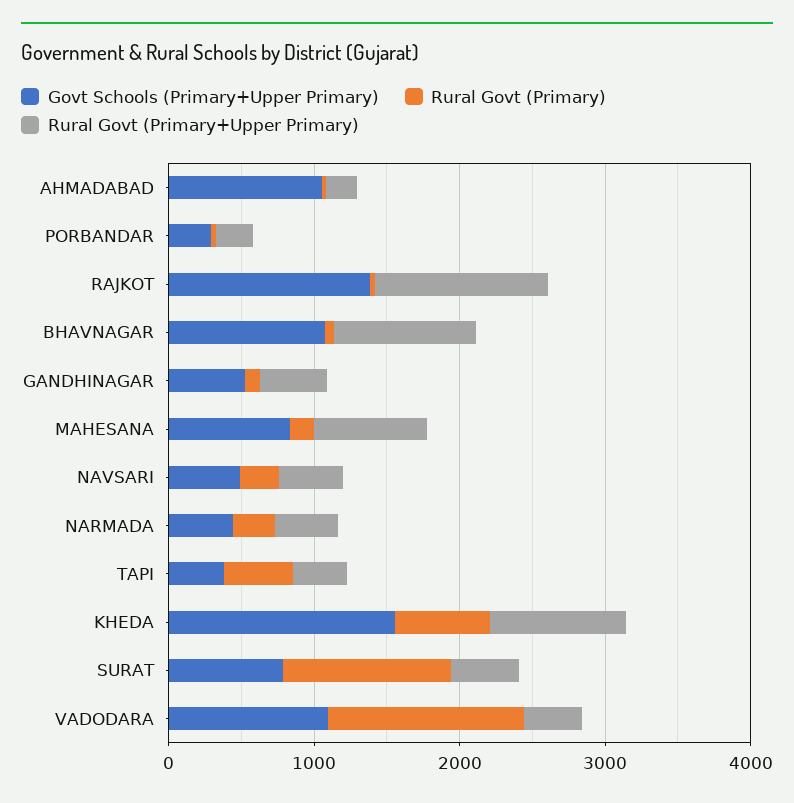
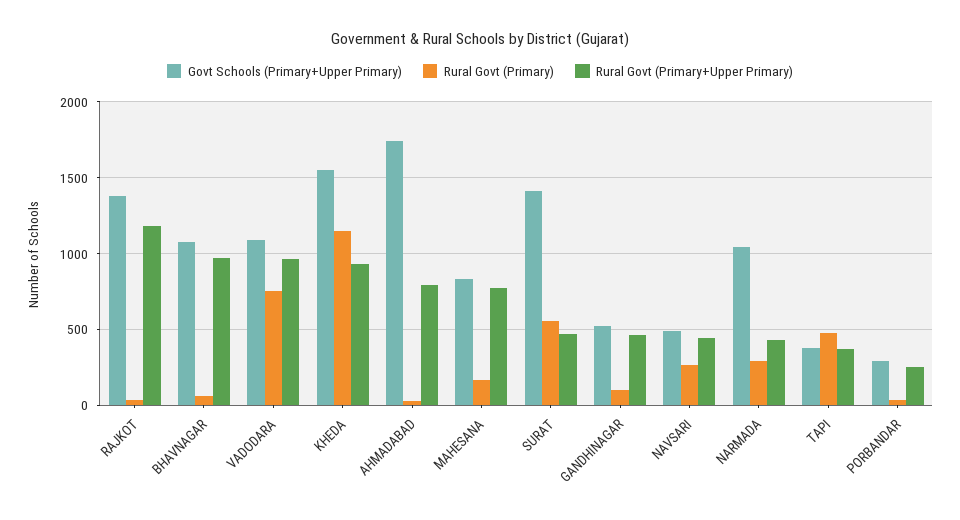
Govt Schools (Primary+Upper Primary), AHMADABAD: 1000 -> 1750
Rural Govt (Primary+Upper Primary), AHMADABAD: 200 -> 800
Govt Schools (Primary+Upper Primary), NARMADA: 400 -> 1050
Rural Govt (Primary), KHEDA: 600 -> 1150
Govt Schools (Primary+Upper Primary), SURAT: 800 -> 1400
Rural Govt (Primary), SURAT: 1200 -> 550
Rural Govt (Primary), VADODARA: 1400 -> 750
Rural Govt (Primary+Upper Primary), VADODARA: 400 -> 950

